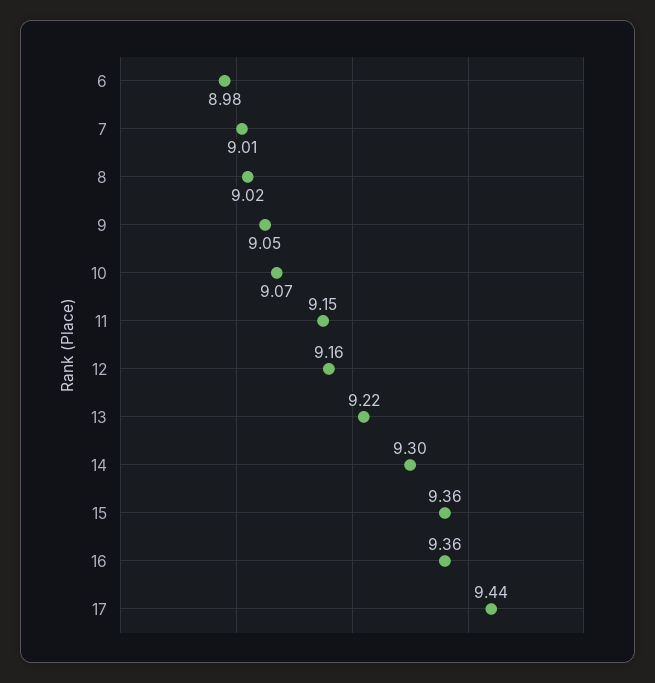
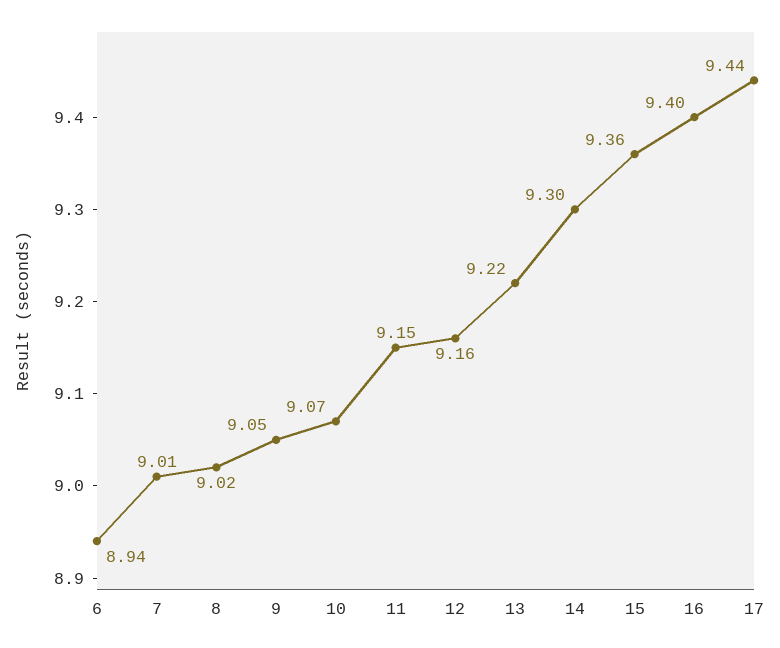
6: 8.98 -> 8.94
16: 9.36 -> 9.4

